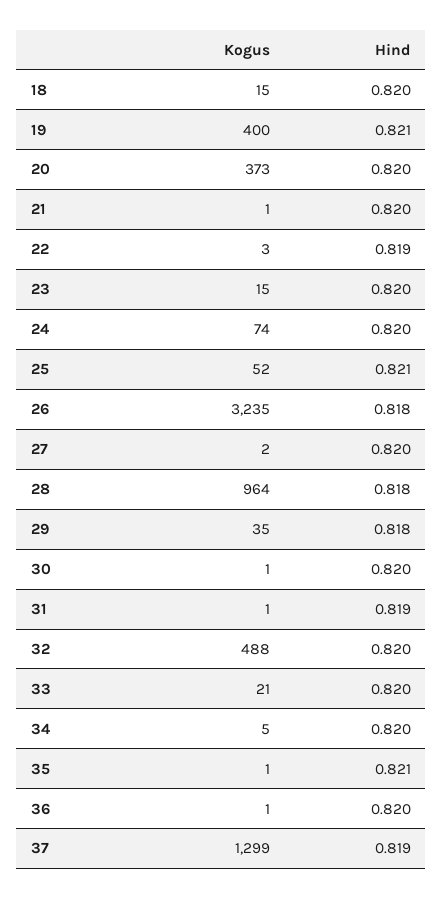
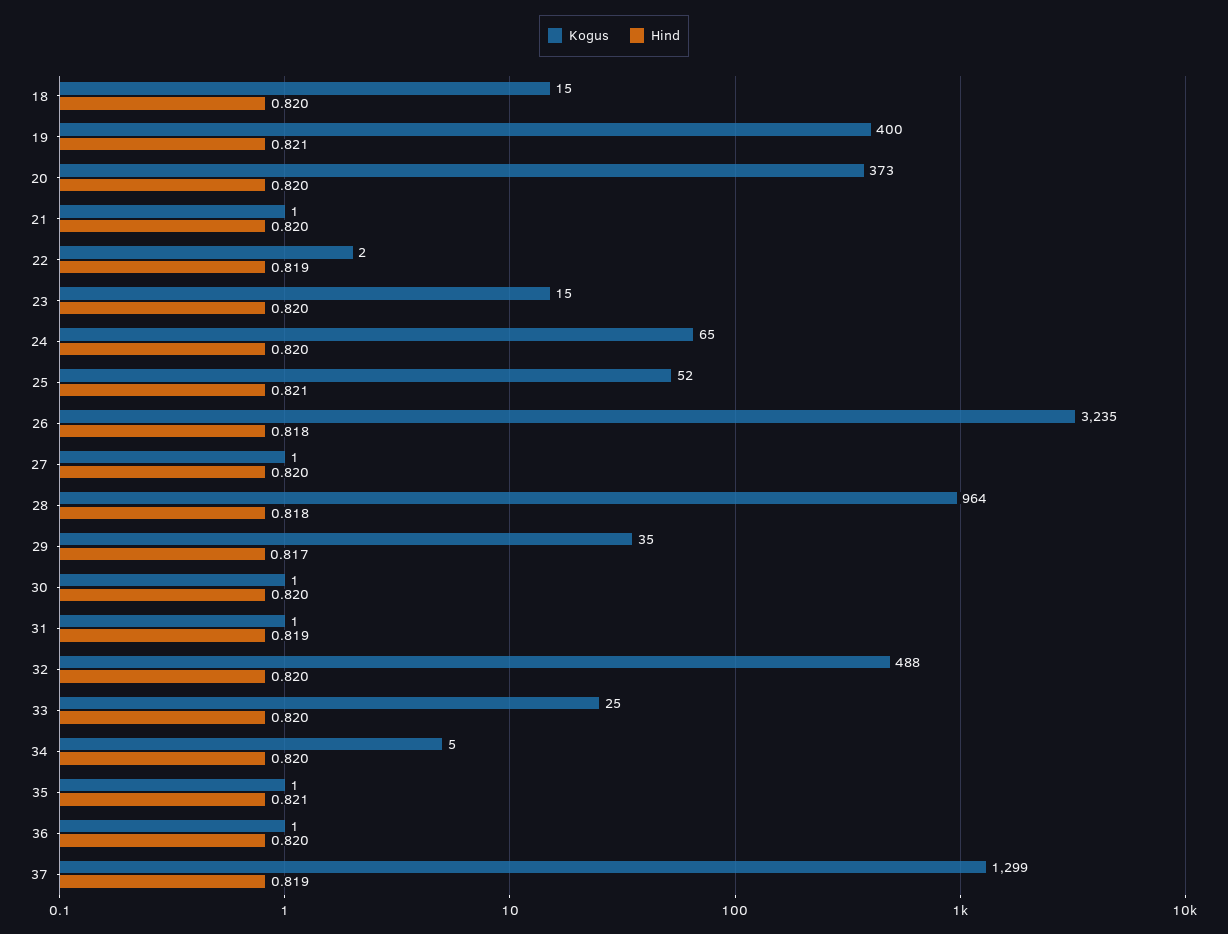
Kogus, 22: 3 -> 2
Kogus, 24: 74 -> 65
Kogus, 27: 2 -> 1
Hind, 29: 0.818 -> 0.817
Kogus, 33: 21 -> 25

